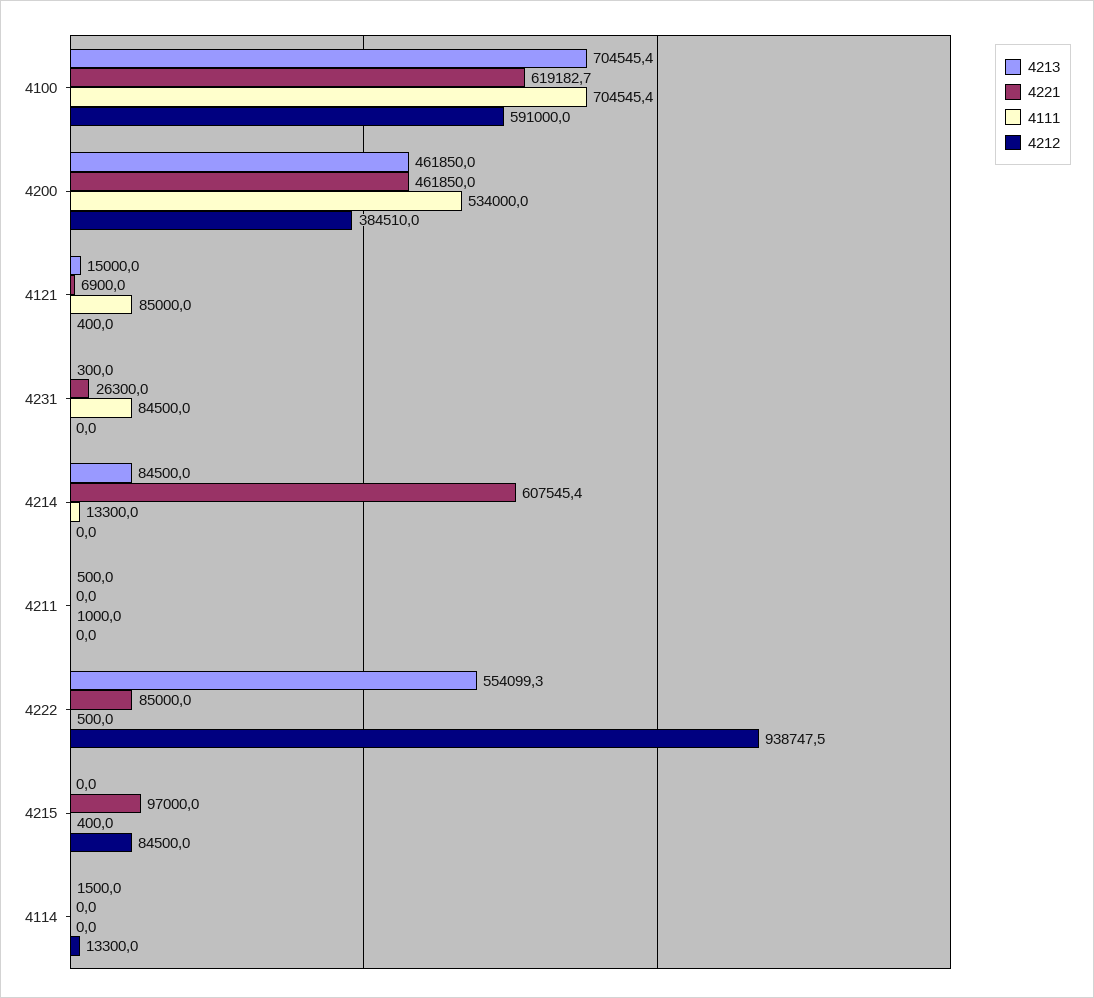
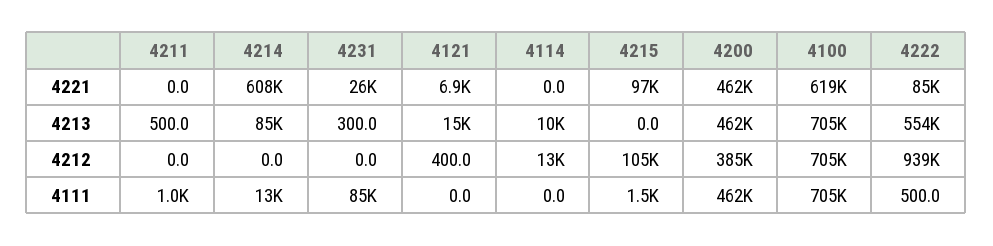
4212, 4100: 591000 -> 705000
4111, 4200: 534000 -> 462000
4111, 4121: 85000 -> 0
4111, 4215: 400 -> 1500
4212, 4215: 84500 -> 105000
4213, 4114: 1500 -> 10000

